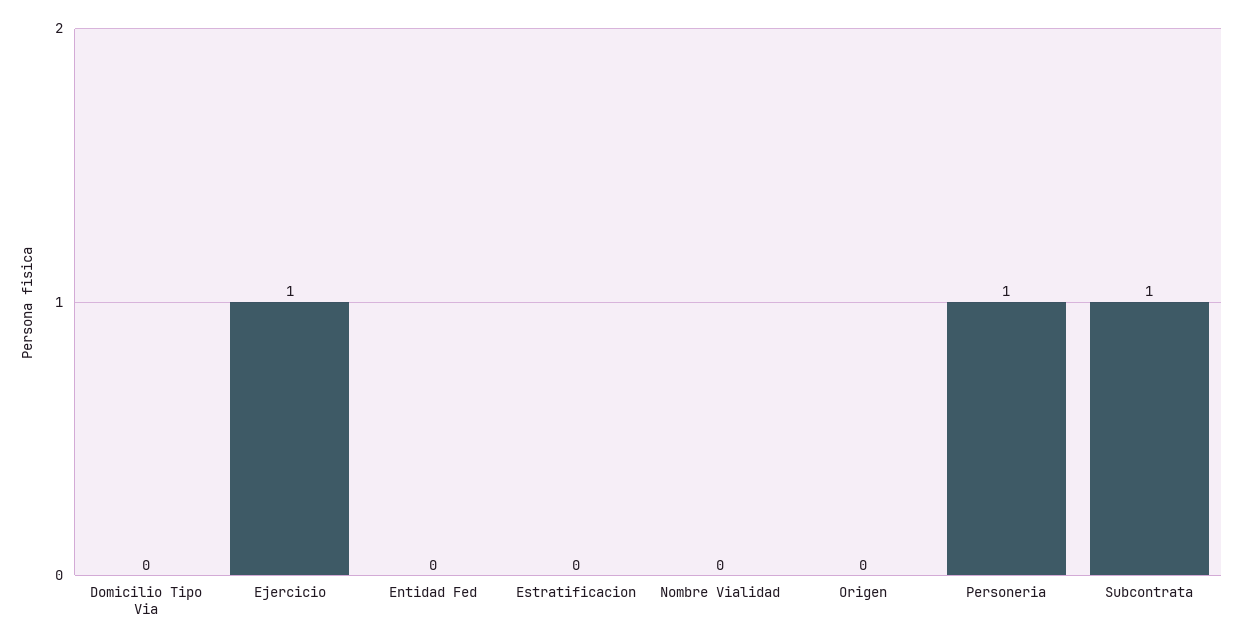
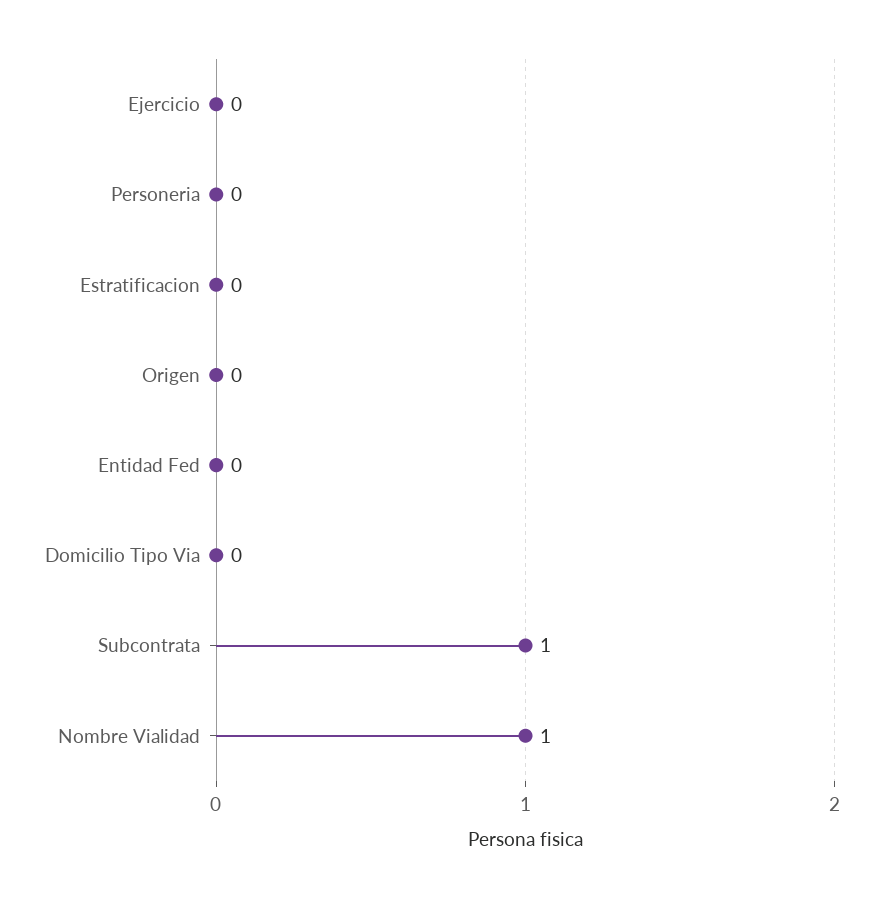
Ejercicio: 1 -> 0
Nombre Vialidad: 0 -> 1
Personeria: 1 -> 0

